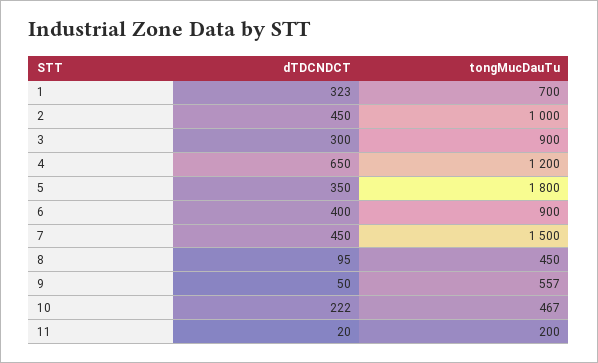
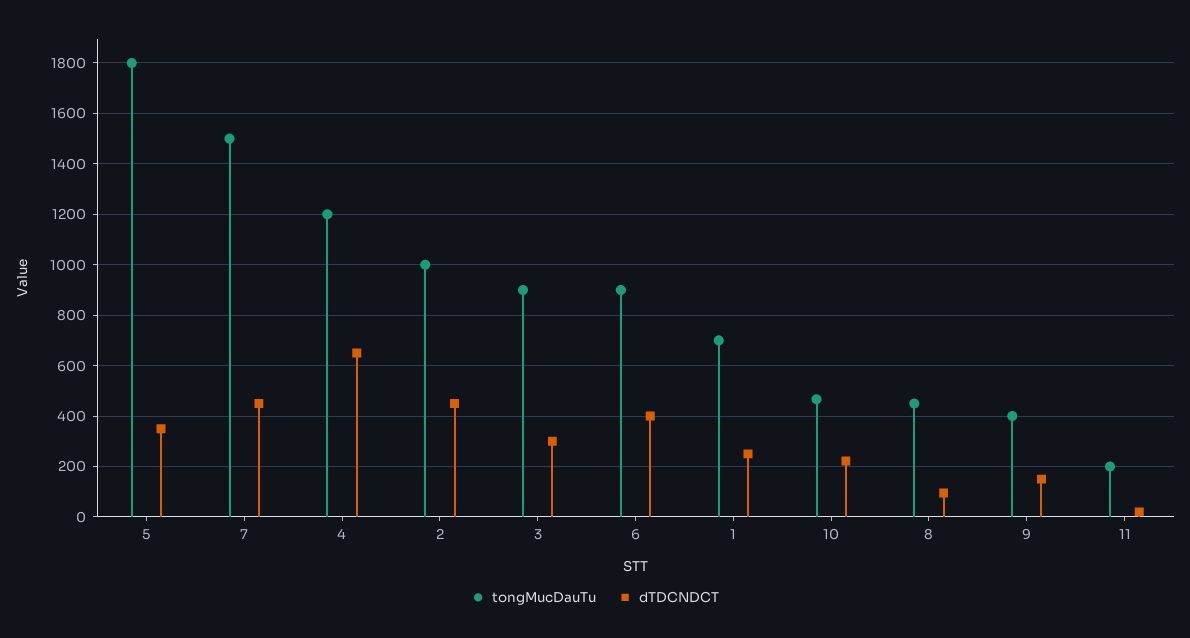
dTDCNDCT, 1: 323 -> 250
dTDCNDCT, 9: 50 -> 150
tongMucDauTu, 9: 557 -> 400

